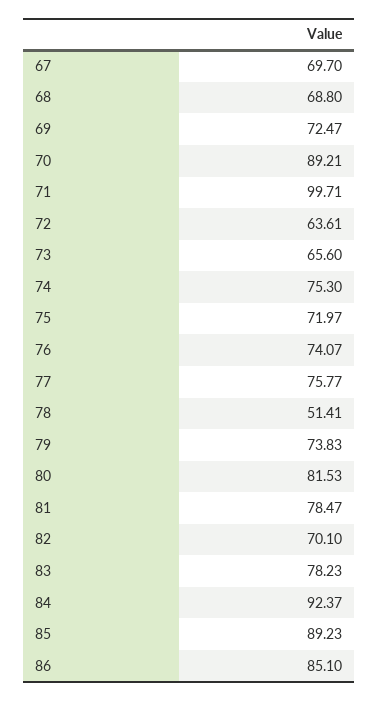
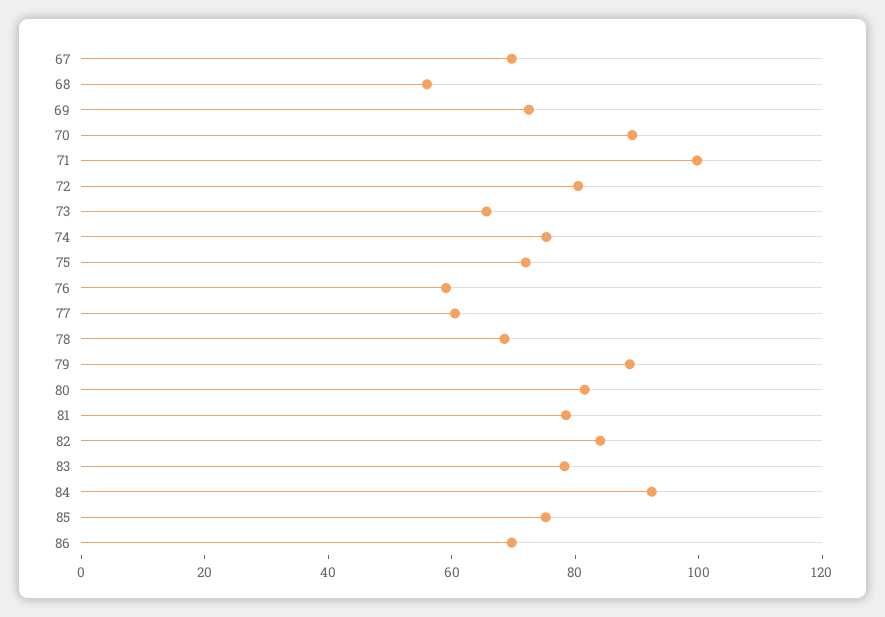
68: 68.8 -> 55
72: 63.61 -> 80
76: 74.07 -> 60
77: 75.77 -> 60
78: 51.41 -> 70
79: 73.83 -> 90
82: 70.1 -> 85
85: 89.23 -> 75
86: 85.1 -> 70

